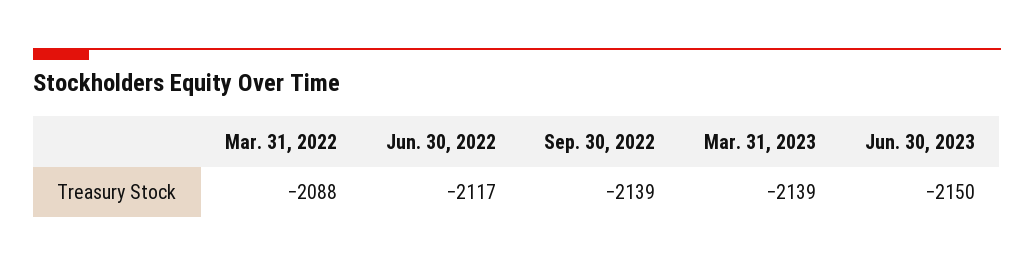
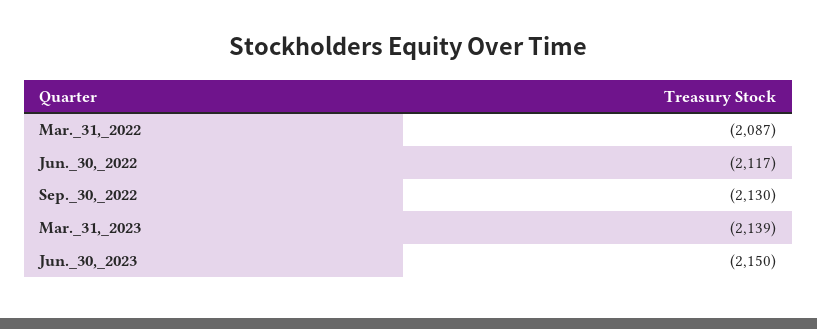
Mar. 31, 2022: -2088 -> -2087
Sep. 30, 2022: -2139 -> -2130

